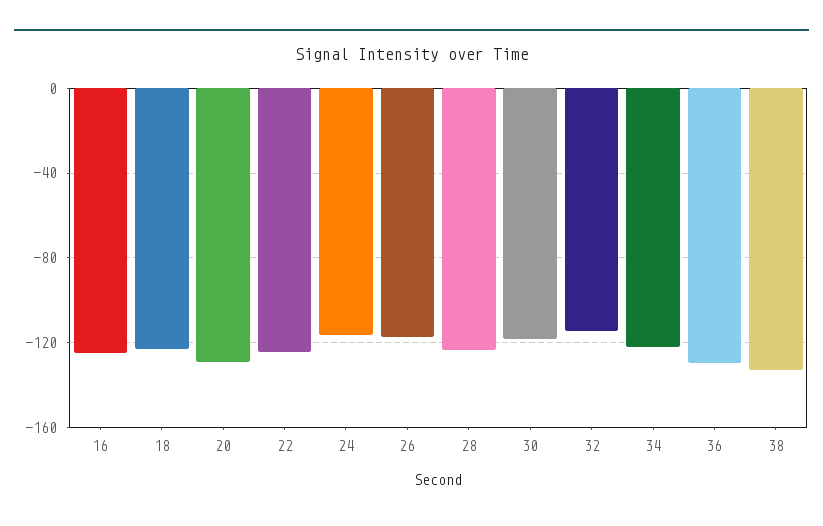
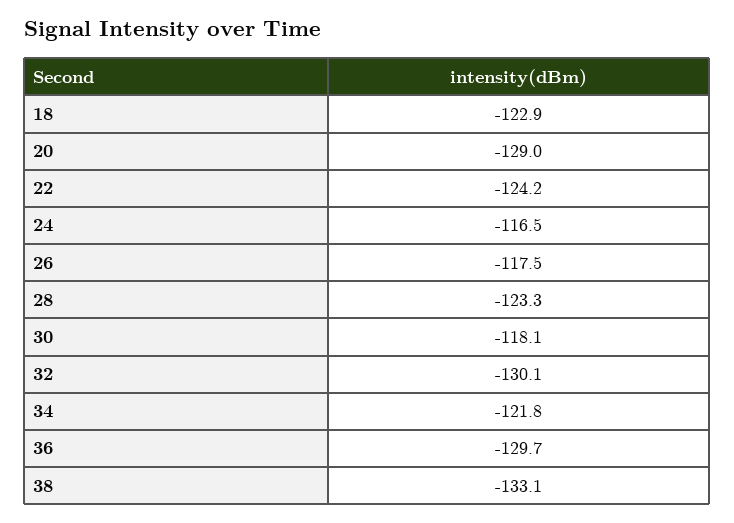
16: -125 -> none
32: -115 -> -130.1

